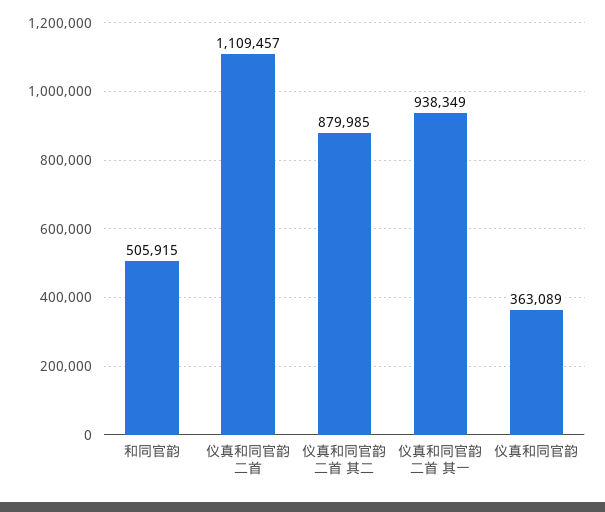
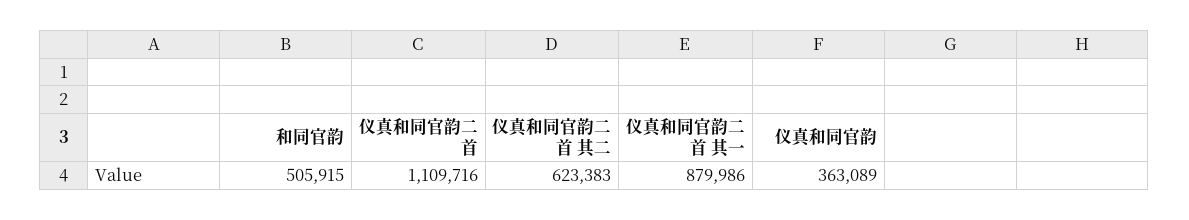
仪真和同官韵二首: 1109457 -> 1109716
仪真和同官韵二首 其二: 879985 -> 623383
仪真和同官韵二首 其一: 938349 -> 879986

